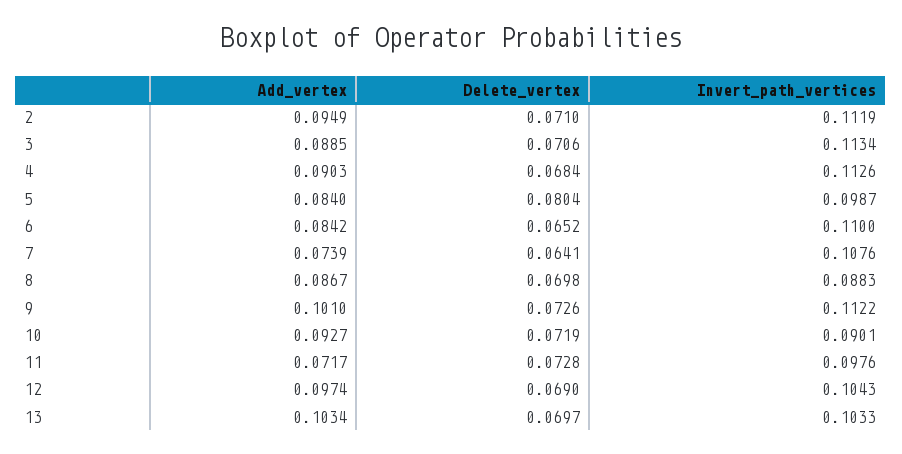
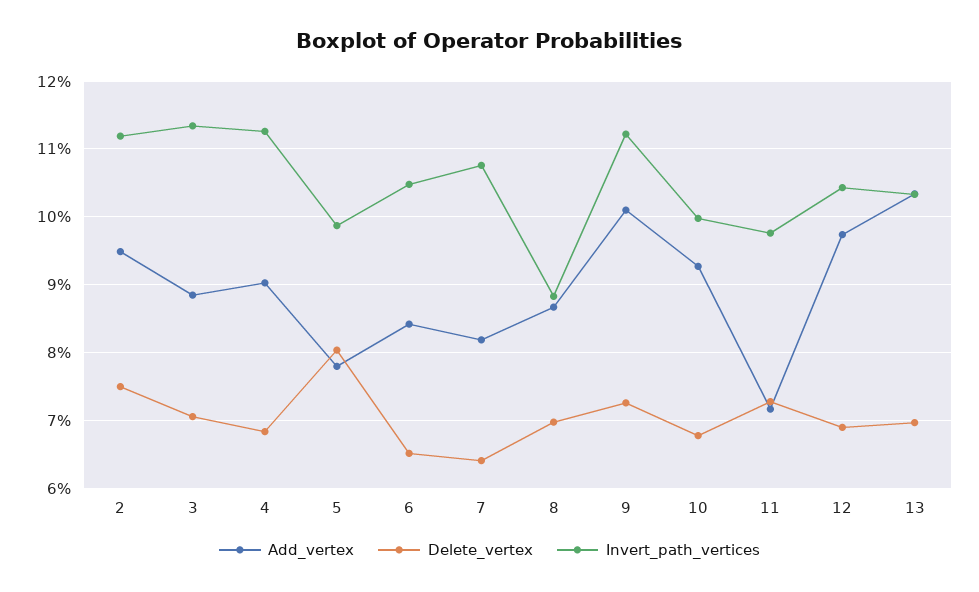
Delete_vertex, 2: 0.071 -> 0.075
Add_vertex, 5: 0.084 -> 0.078
Invert_path_vertices, 6: 0.11 -> 0.105
Add_vertex, 7: 0.0739 -> 0.082
Delete_vertex, 10: 0.0719 -> 0.068
Invert_path_vertices, 10: 0.0901 -> 0.1

